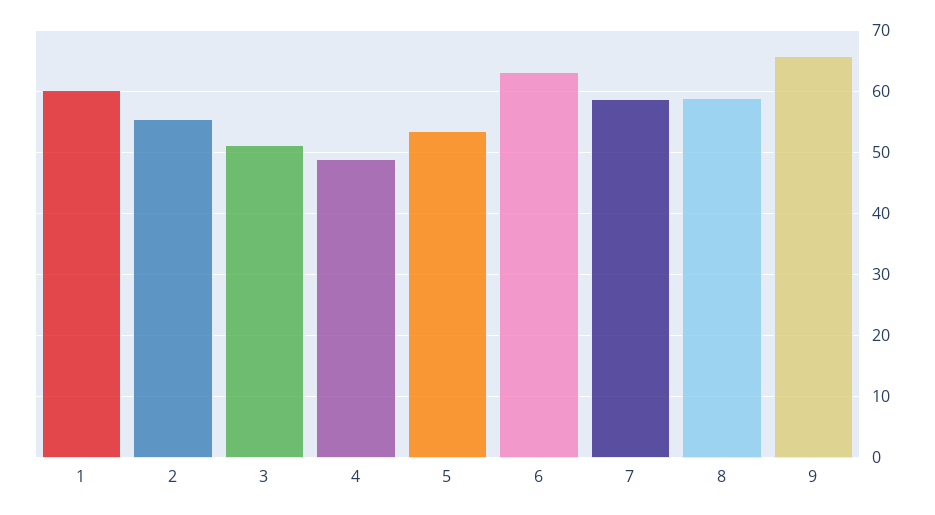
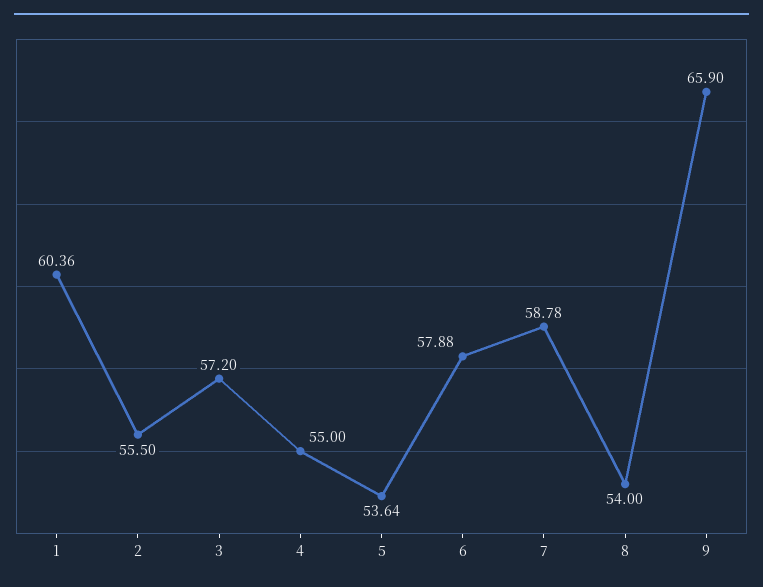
3: 51 -> 57.2
4: 49 -> 55
6: 63 -> 57.88
8: 59 -> 54

